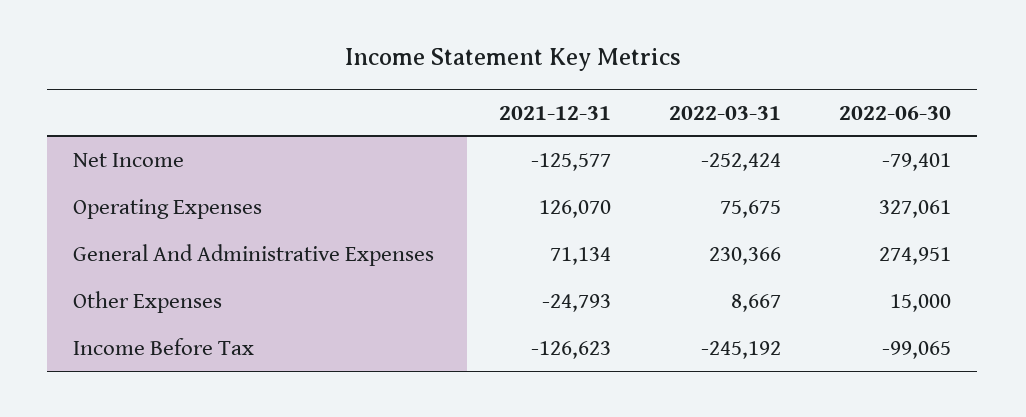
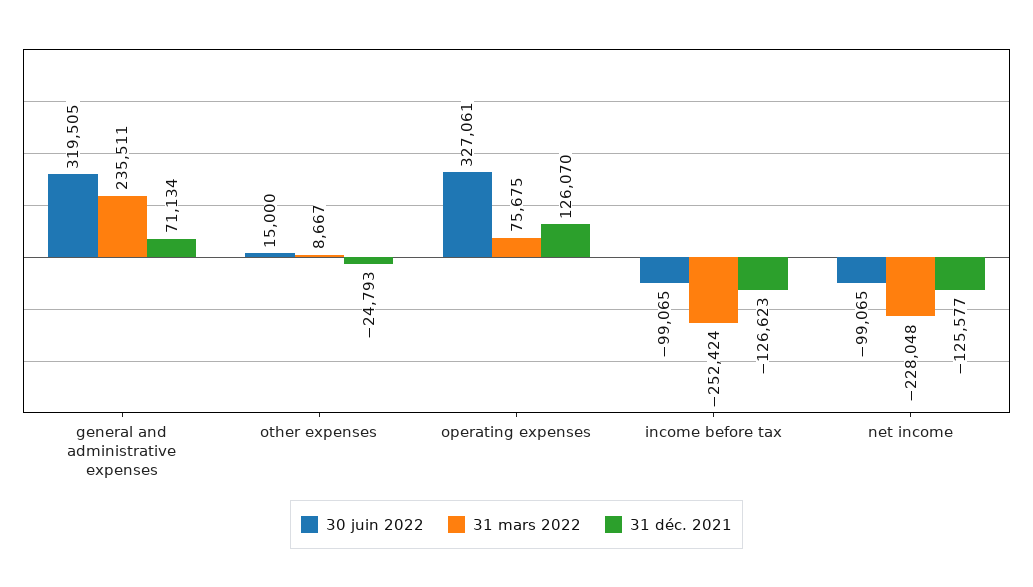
2022-03-31, Net Income: -252424 -> -228048
2022-06-30, Net Income: -79401 -> -99065
2022-03-31, General And Administrative Expenses: 230366 -> 235511
2022-06-30, General And Administrative Expenses: 274951 -> 319505
2022-03-31, Income Before Tax: -245192 -> -252424

